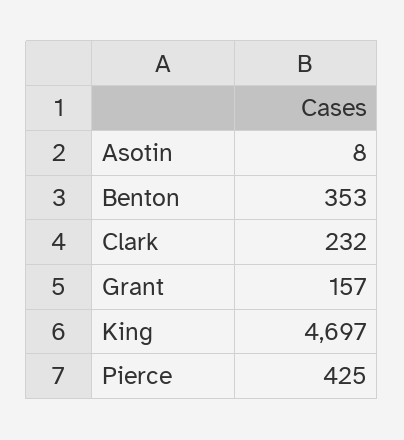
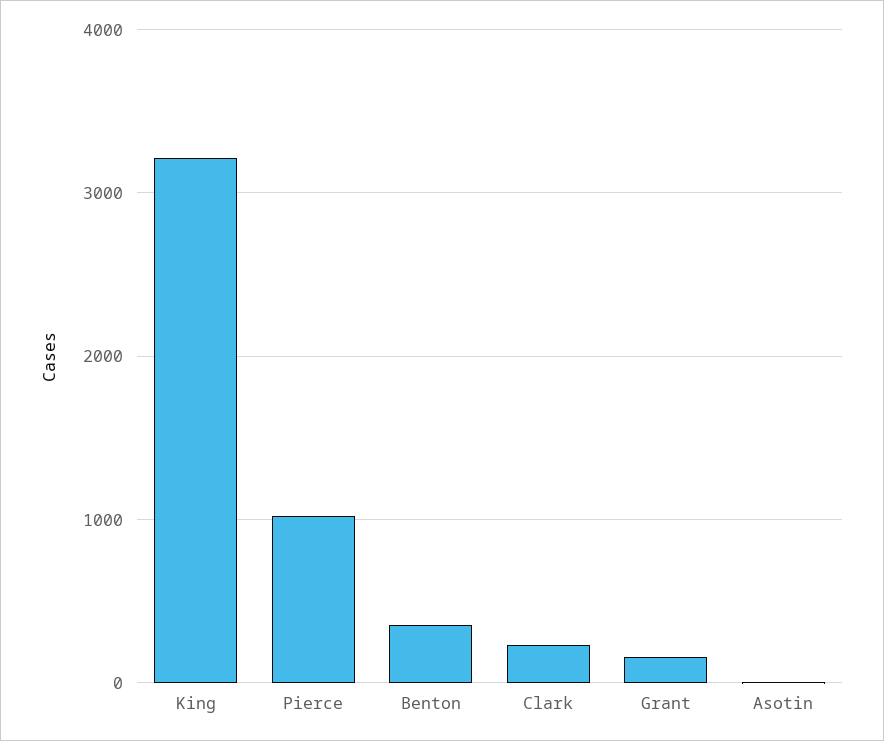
King: 4697 -> 3200
Pierce: 425 -> 1000

